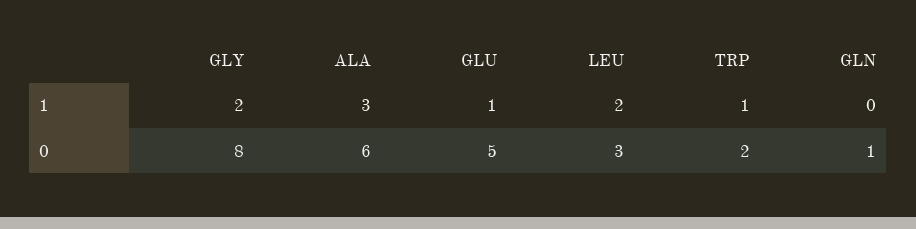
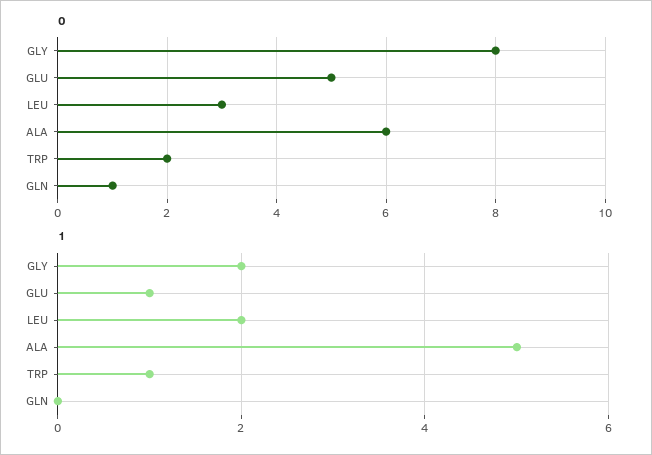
1, ALA: 3 -> 5

